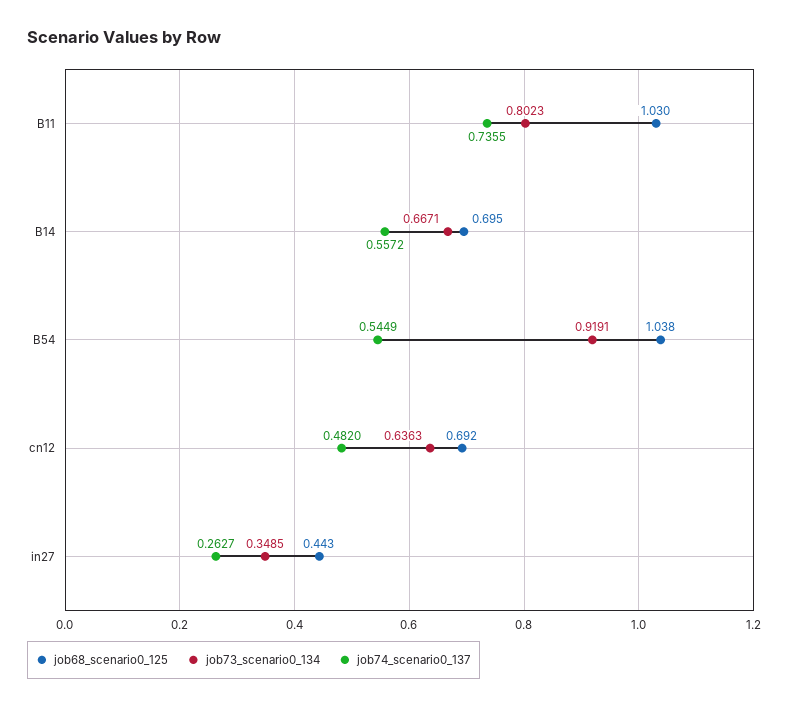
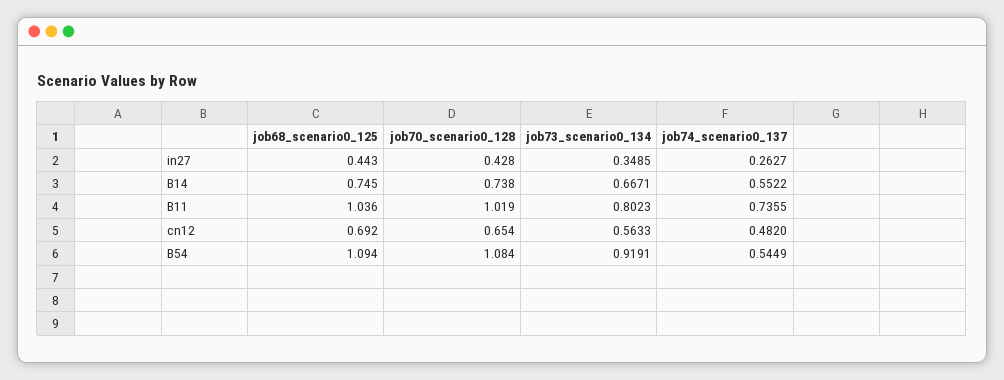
job68_scenario0_125, B11: 1.03 -> 1.036
job68_scenario0_125, B14: 0.695 -> 0.745
job74_scenario0_137, B14: 0.5572 -> 0.5522
job68_scenario0_125, B54: 1.038 -> 1.094
job73_scenario0_134, cn12: 0.6363 -> 0.5633
job70_scenario0_128, in27: none -> 0.428
job70_scenario0_128, B14: none -> 0.738
job70_scenario0_128, B11: none -> 1.019
job70_scenario0_128, cn12: none -> 0.654
job70_scenario0_128, B54: none -> 1.084

